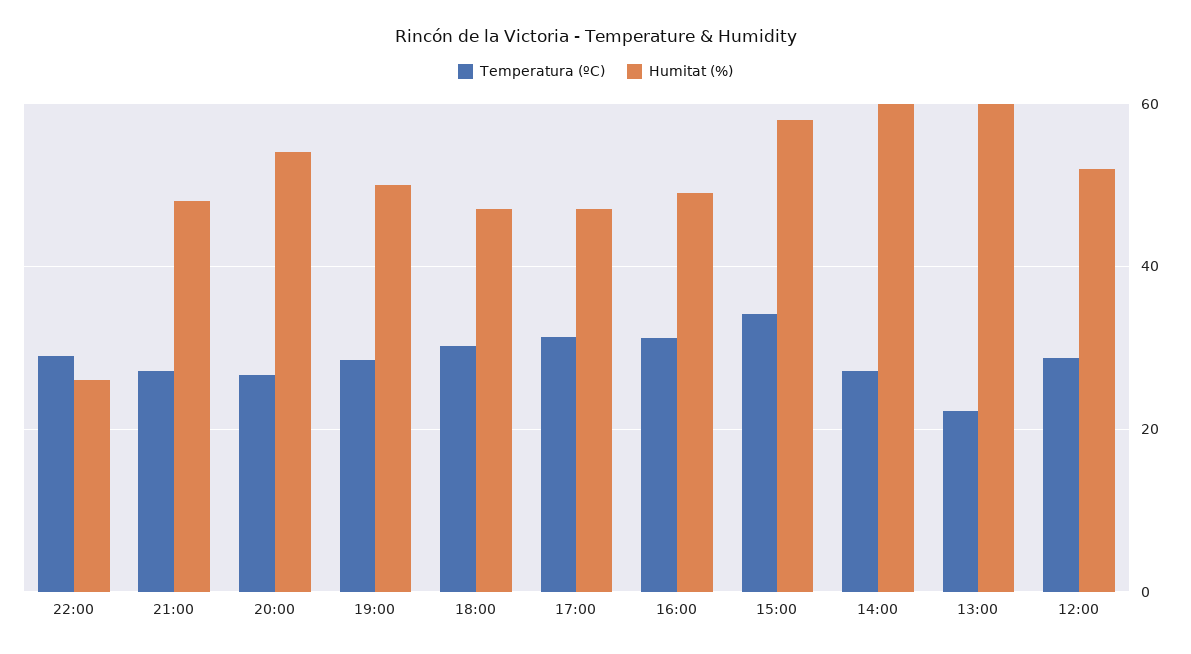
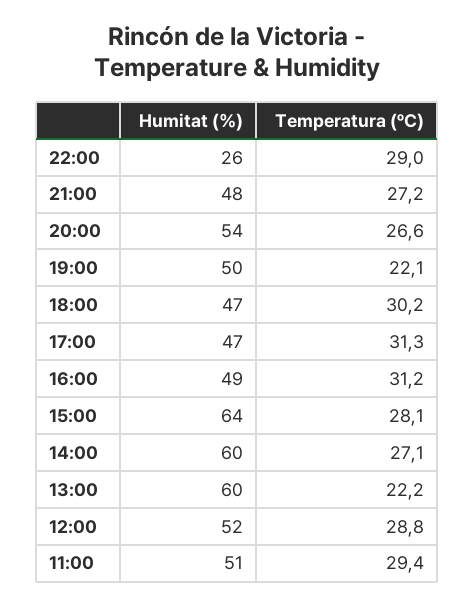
Temperatura (ºC), 19:00: 28 -> 22.1
Temperatura (ºC), 15:00: 34 -> 28.1
Humitat (%), 15:00: 58 -> 64
Humitat (%), 11:00: none -> 51
Temperatura (ºC), 11:00: none -> 29.4

